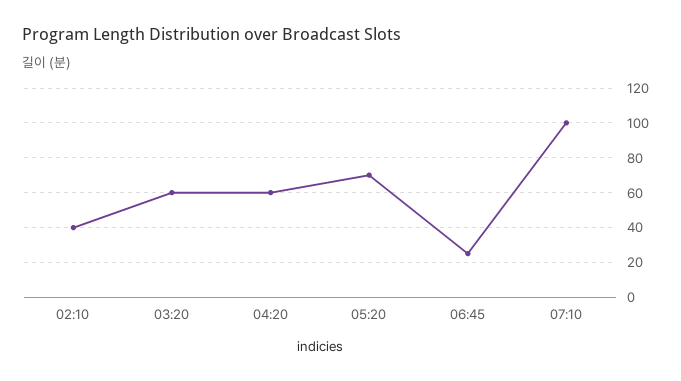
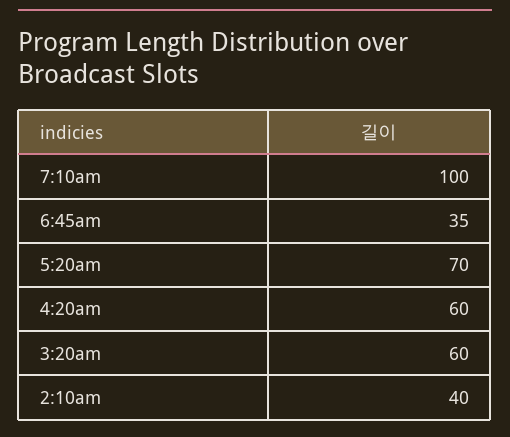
06:45: 25 -> 35

